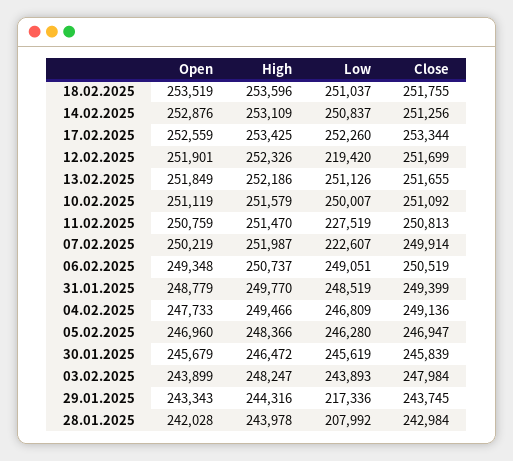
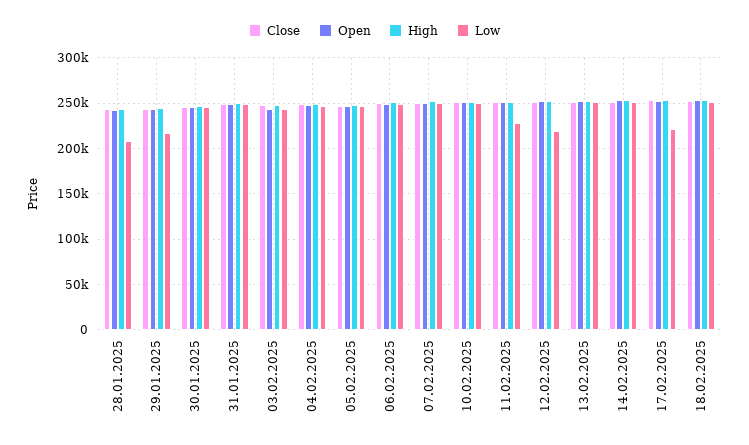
Low, 17.02.2025: 252260 -> 220000
Low, 07.02.2025: 222607 -> 250000

